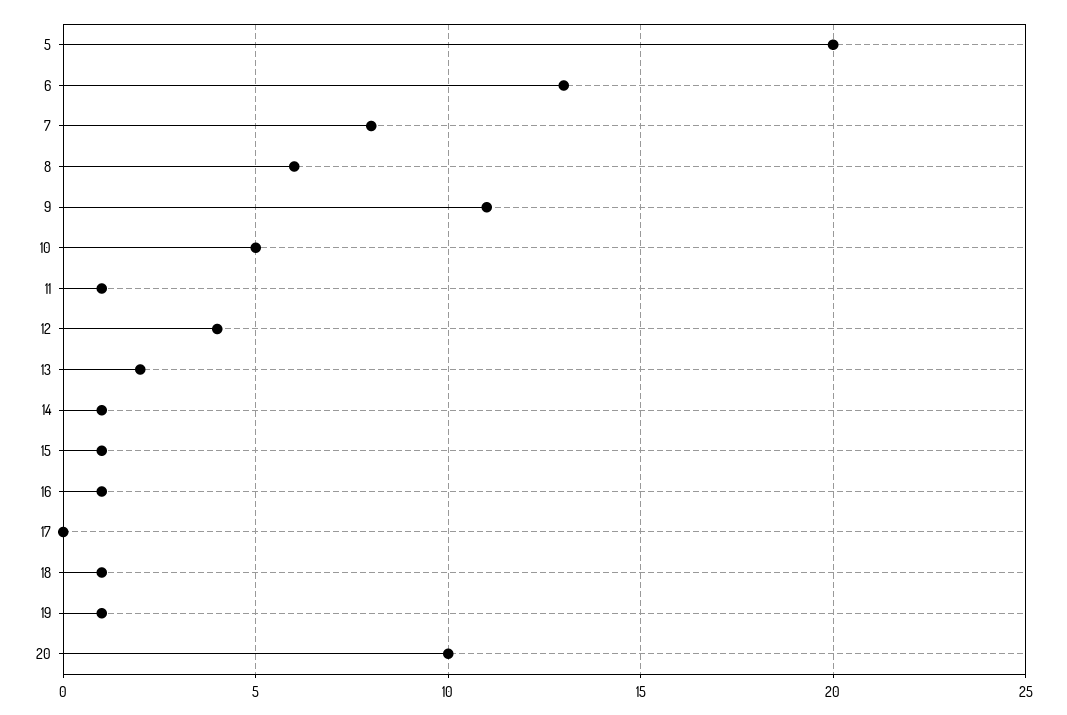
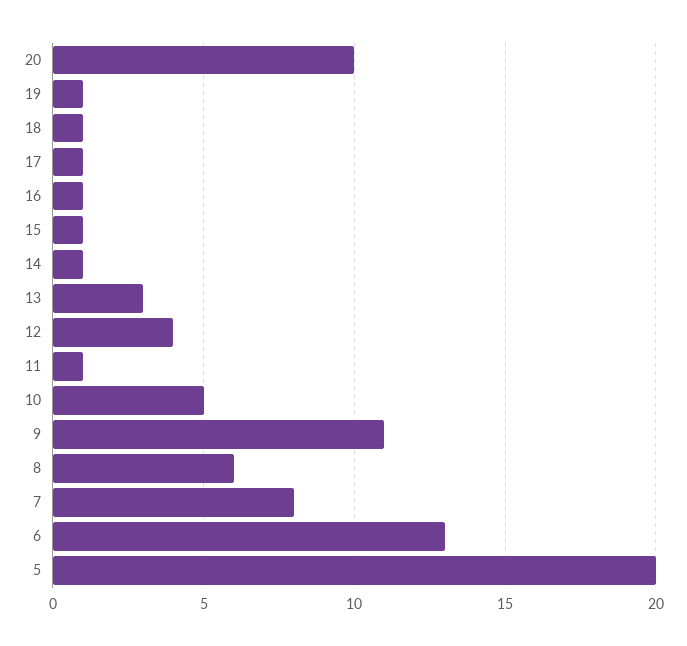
13: 2 -> 3
17: 0 -> 1

